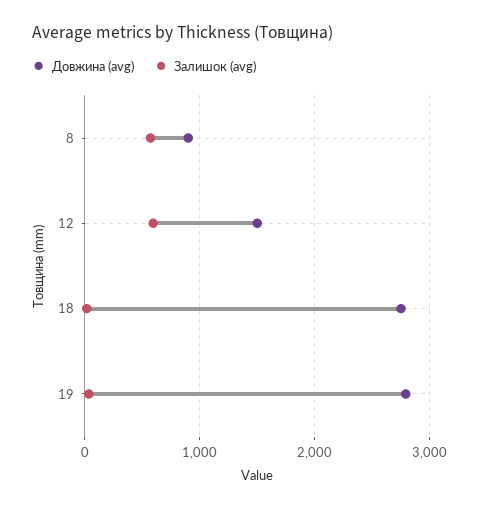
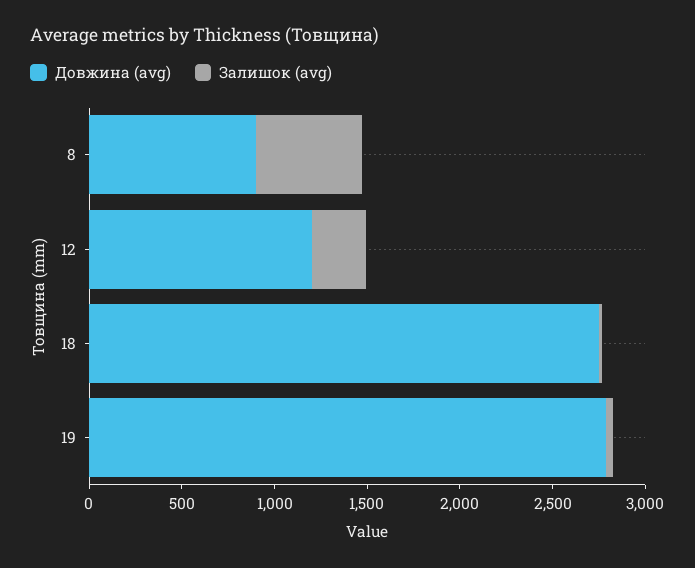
Довжина (avg), 12: 1500 -> 1200
Залишок (avg), 12: 600 -> 300

